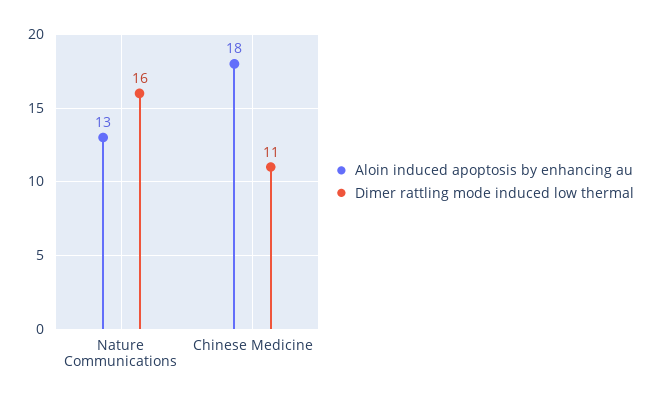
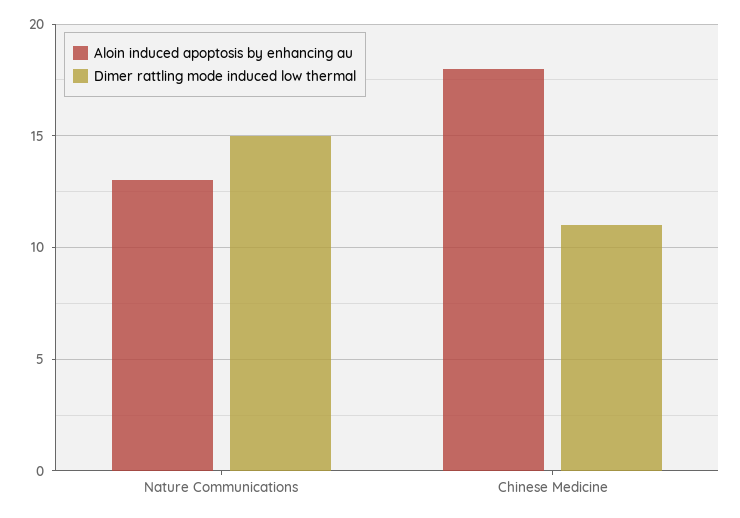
Dimer rattling mode induced low thermal, Nature Communications: 16 -> 15

